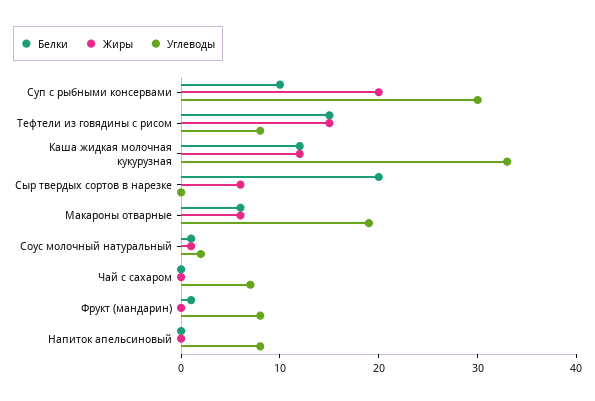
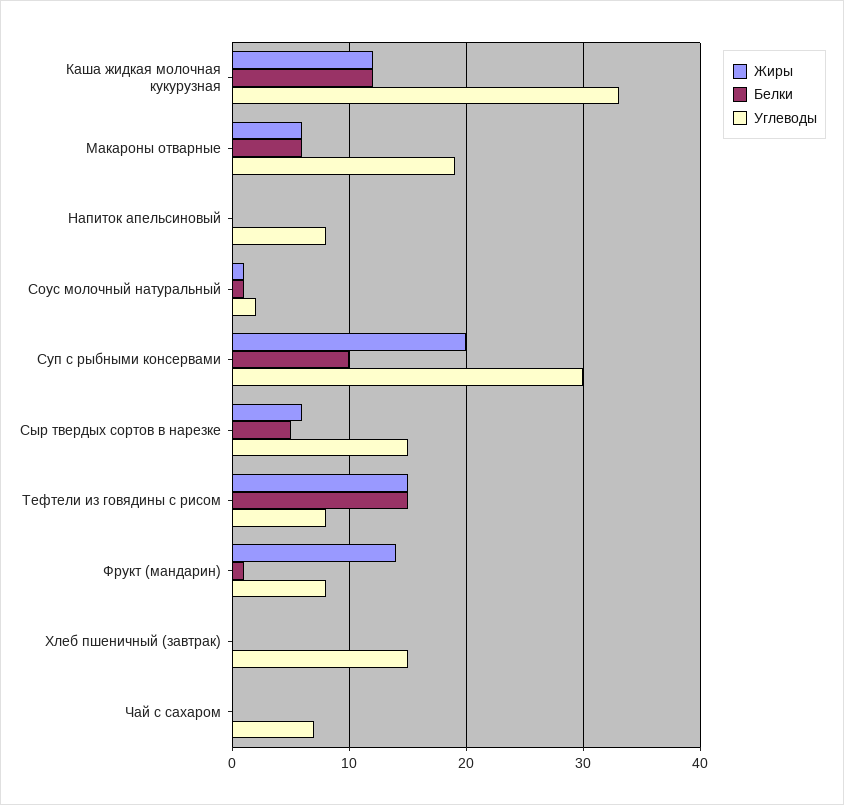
Белки, Сыр твердых сортов в нарезке: 20 -> 5
Углеводы, Сыр твердых сортов в нарезке: 0 -> 15
Жиры, Фрукт (мандарин): 0 -> 14
Жиры, Хлеб пшеничный (завтрак): none -> 0
Белки, Хлеб пшеничный (завтрак): none -> 0
Углеводы, Хлеб пшеничный (завтрак): none -> 15

